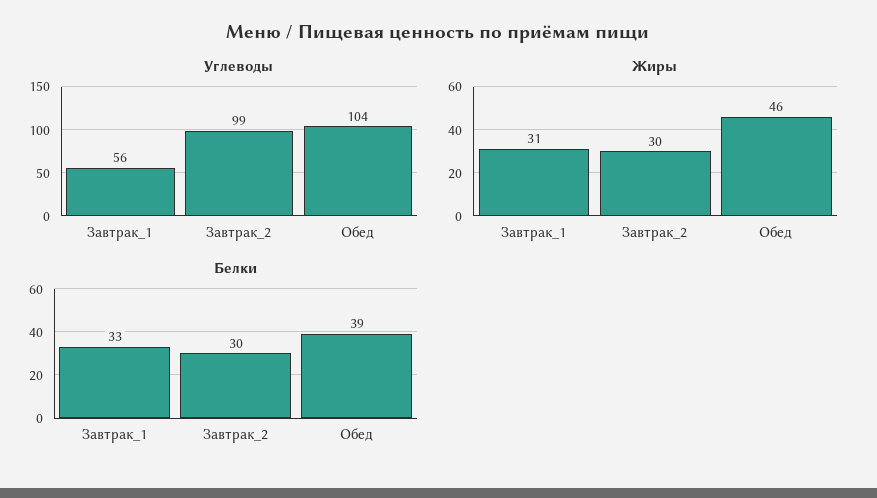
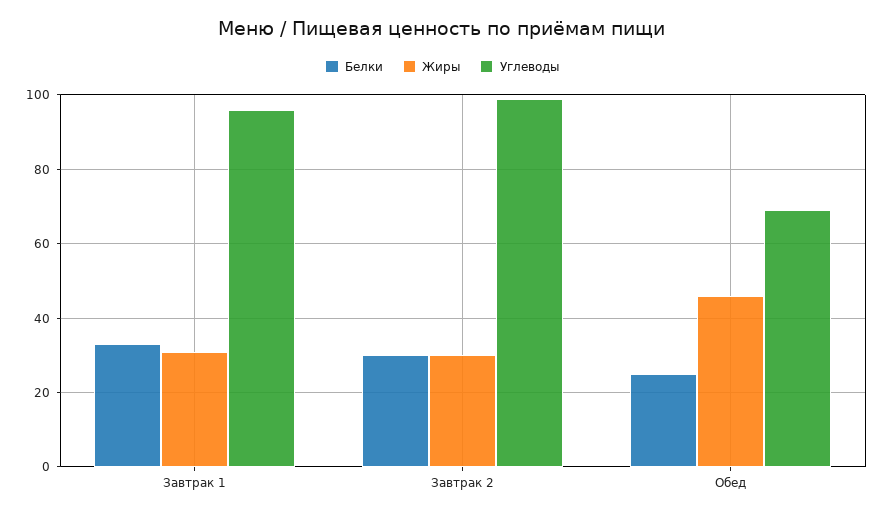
Углеводы, Завтрак_1: 56 -> 95
Углеводы, Обед: 104 -> 70
Белки, Обед: 39 -> 25

